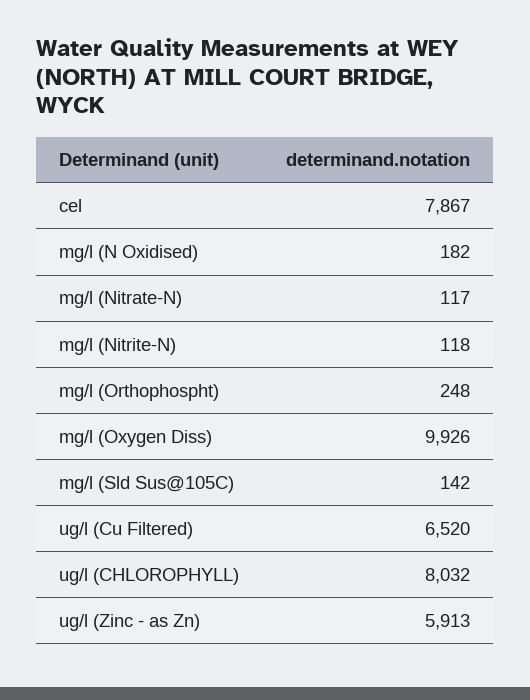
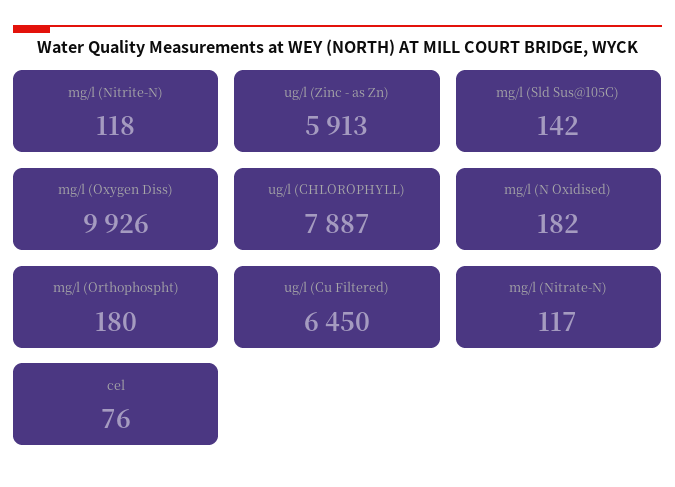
cel: 7867 -> 76
mg/l (Orthophospht): 248 -> 180
ug/l (Cu Filtered): 6520 -> 6450
ug/l (CHLOROPHYLL): 8032 -> 7887

